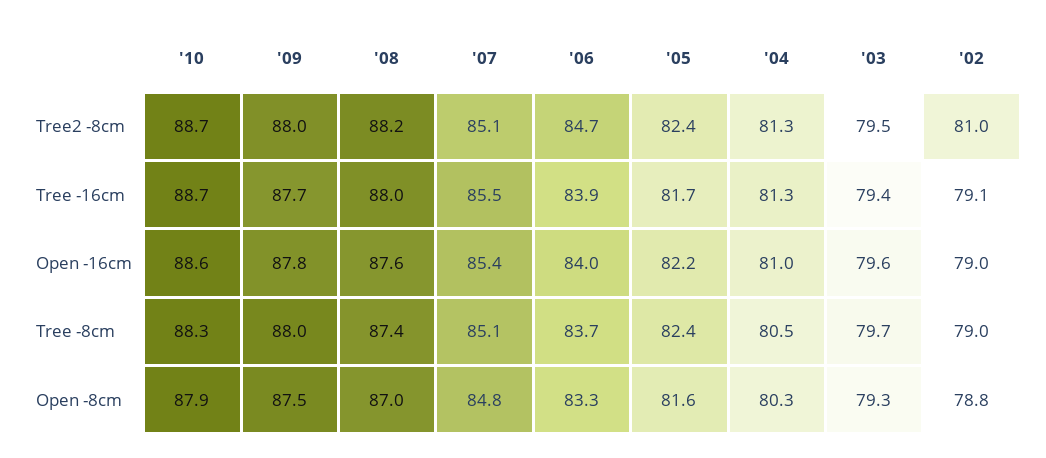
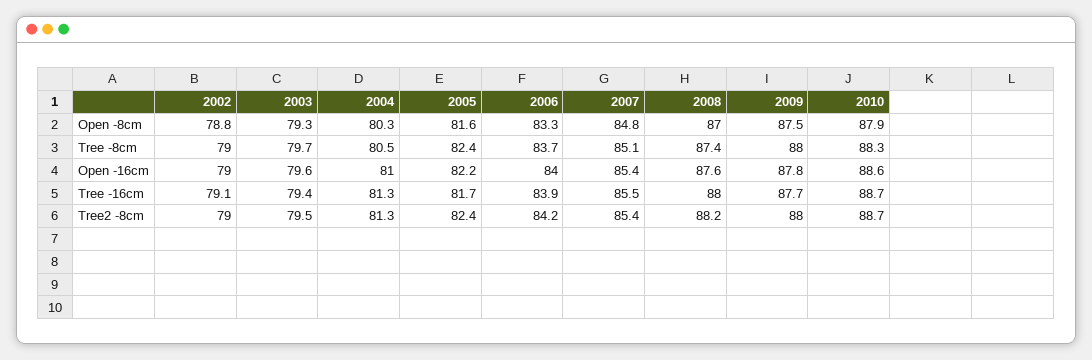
'07, Tree2 -8cm: 85.1 -> 85.4
'06, Tree2 -8cm: 84.7 -> 84.2
'02, Tree2 -8cm: 81 -> 79

